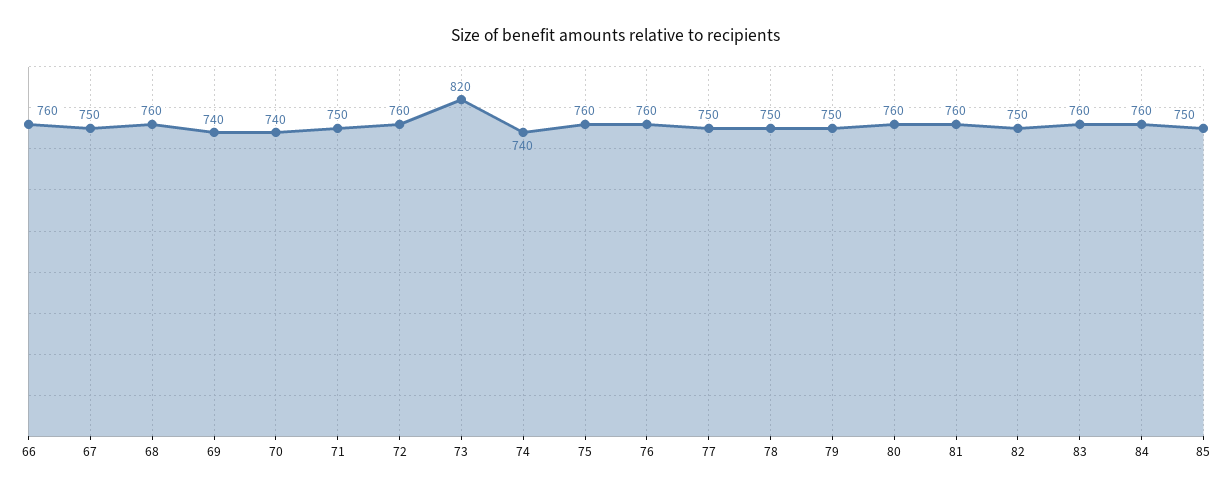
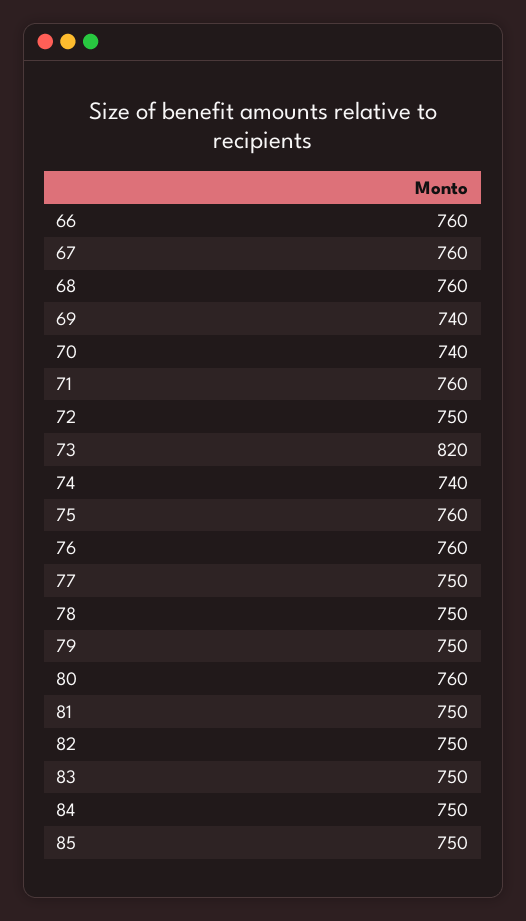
67: 750 -> 760
71: 750 -> 760
72: 760 -> 750
81: 760 -> 750
83: 760 -> 750
84: 760 -> 750

